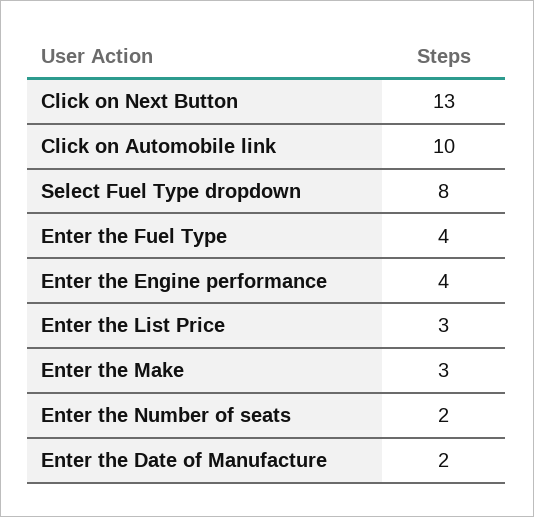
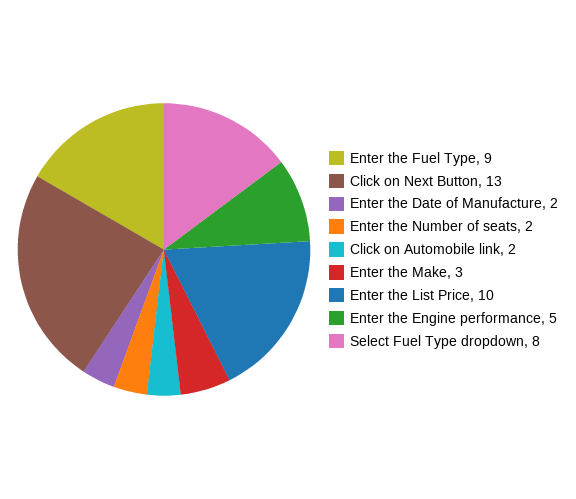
Click on Automobile link: 10 -> 2
Enter the Fuel Type: 4 -> 9
Enter the Engine performance: 4 -> 5
Enter the List Price: 3 -> 10

